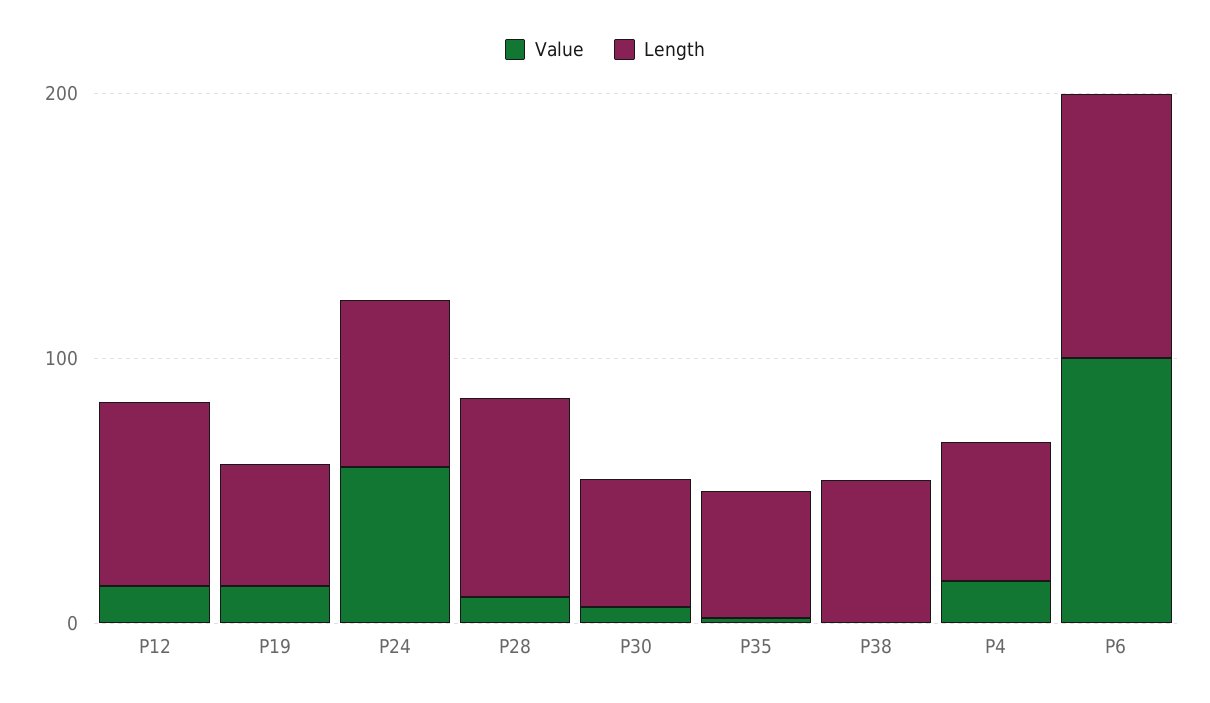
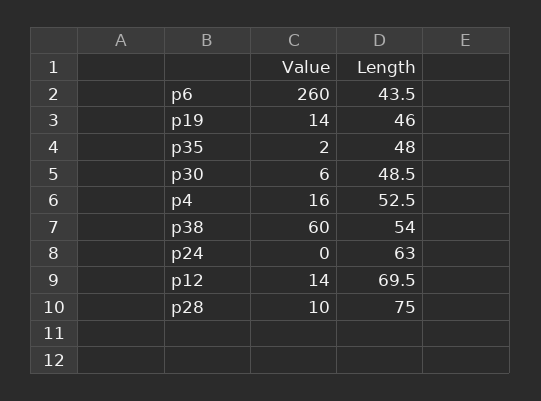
Value, P24: 60 -> 0
Value, P38: 0 -> 60
Value, P6: 100 -> 260
Length, P6: 100 -> 43.5

